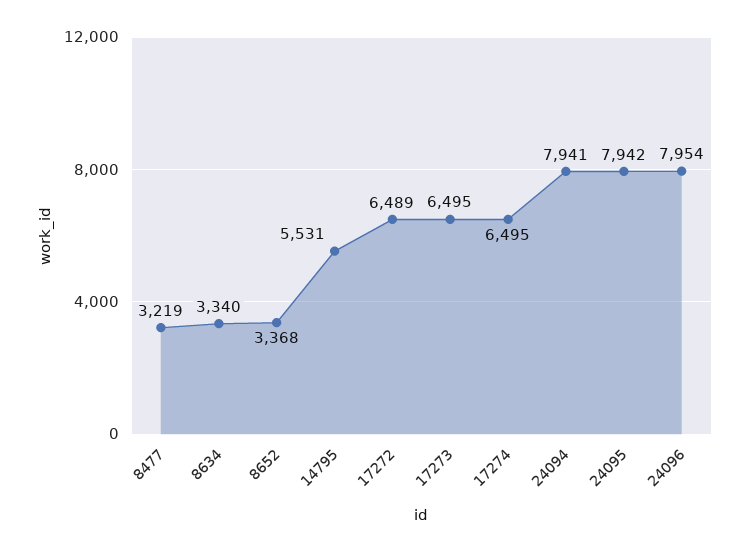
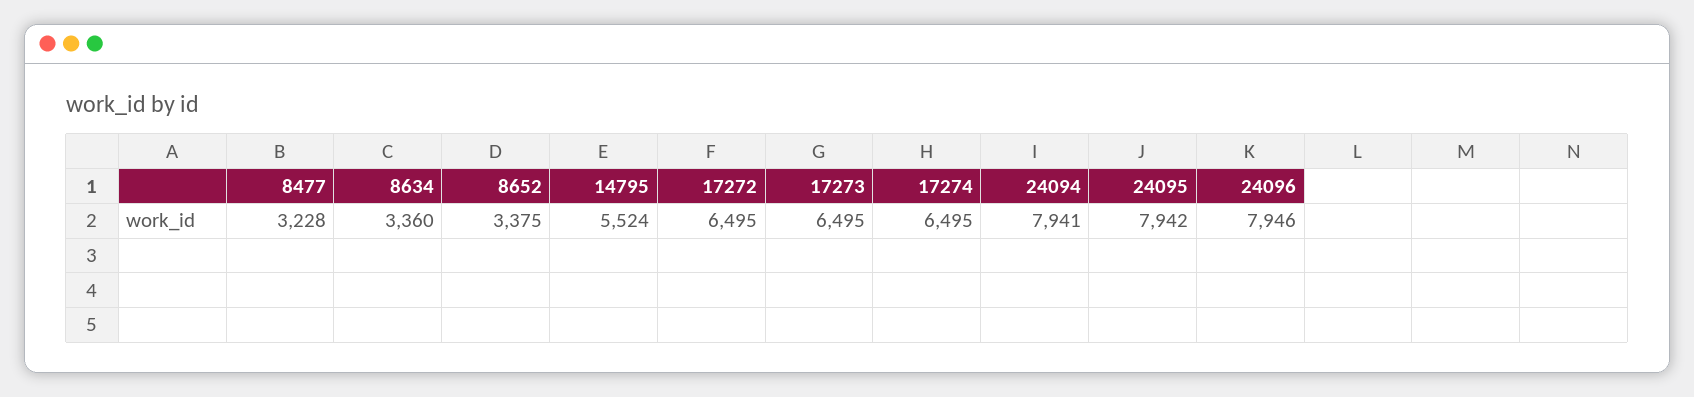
8477: 3219 -> 3228
8634: 3340 -> 3360
8652: 3368 -> 3375
14795: 5531 -> 5524
17272: 6489 -> 6495
24096: 7954 -> 7946

